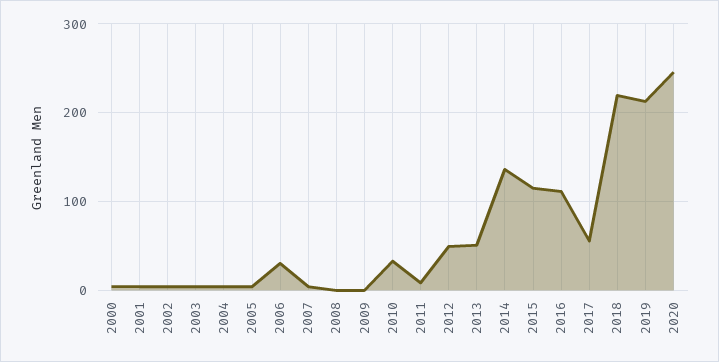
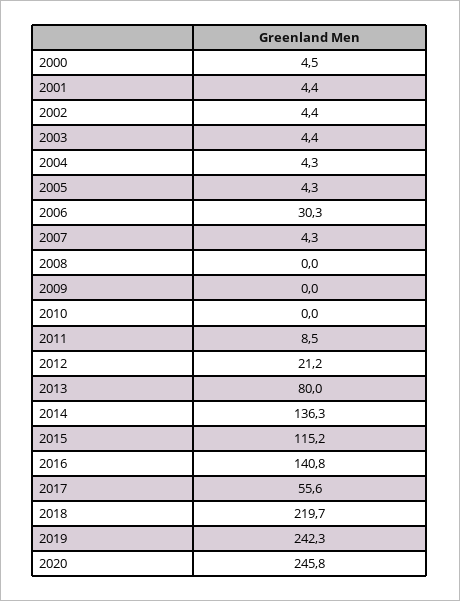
2010: 30 -> 0
2012: 50 -> 21.2
2013: 50 -> 80
2016: 110 -> 140.8
2019: 210 -> 242.3

